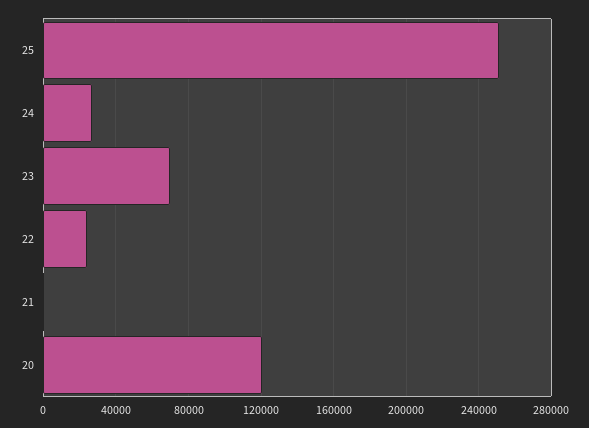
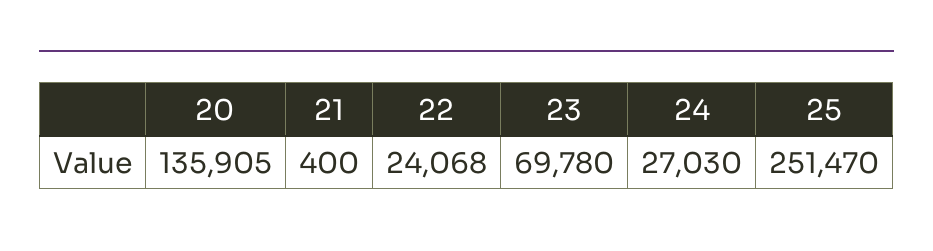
20: 120000 -> 135905

